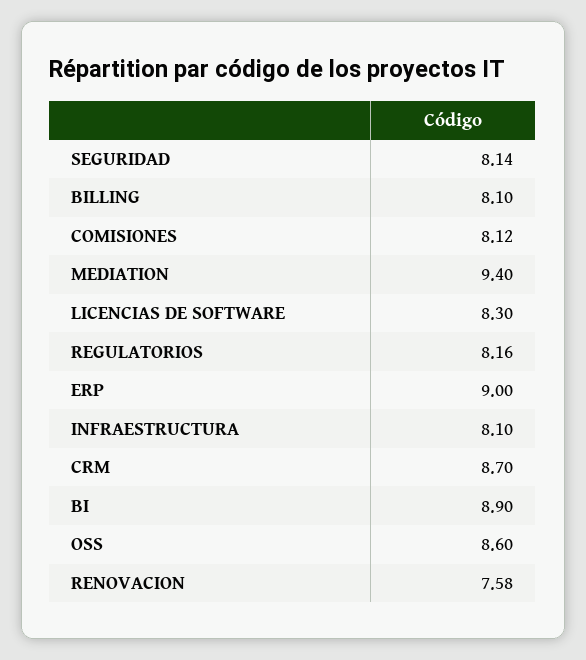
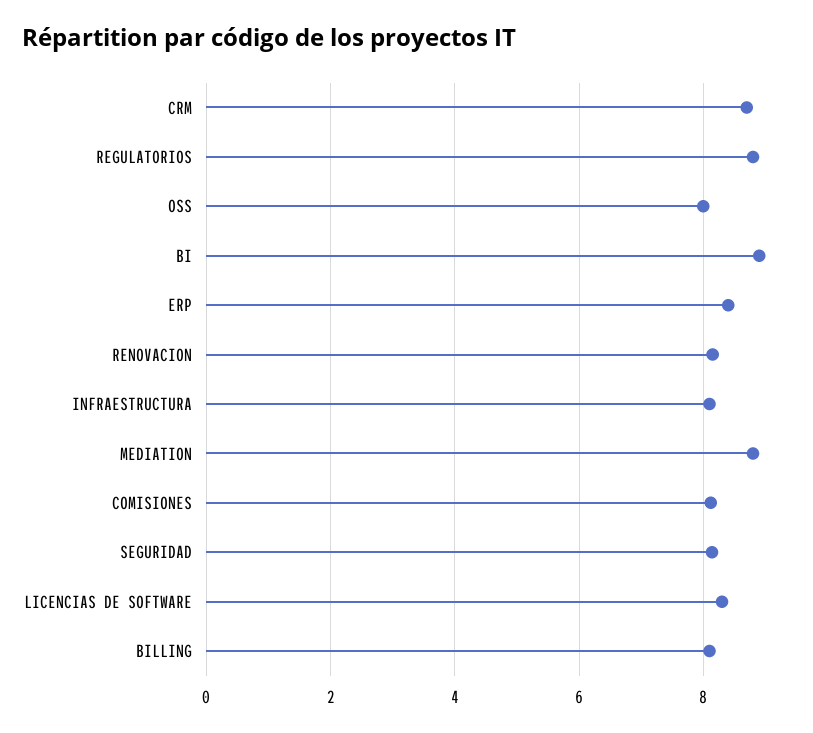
MEDIATION: 9.4 -> 8.8
REGULATORIOS: 8.16 -> 8.8
ERP: 9 -> 8.4
OSS: 8.6 -> 8
RENOVACION: 7.58 -> 8.2

